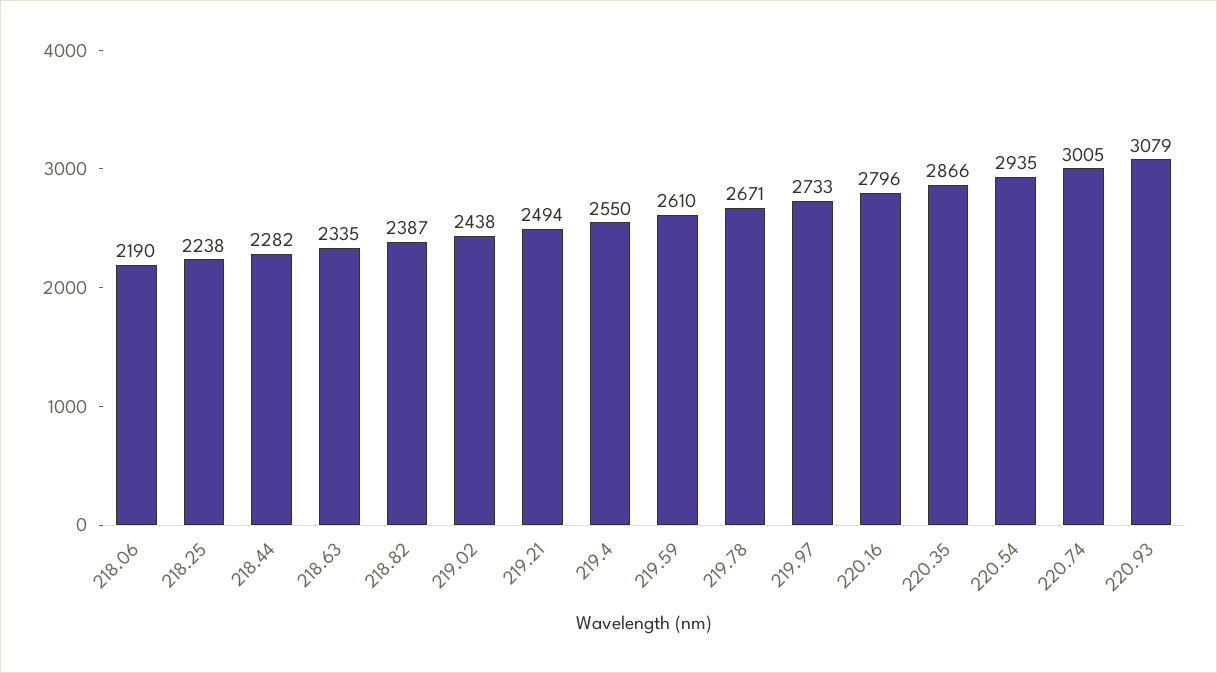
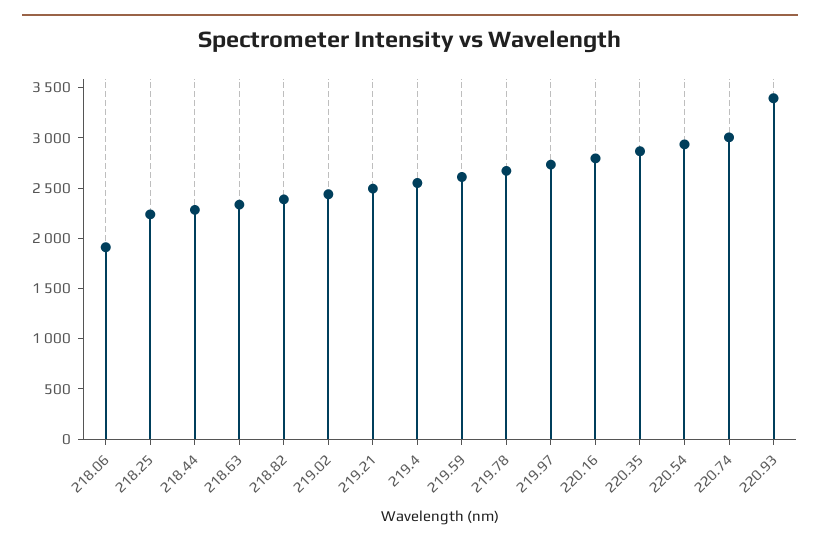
218.06: 2190 -> 1900
220.93: 3079 -> 3400

